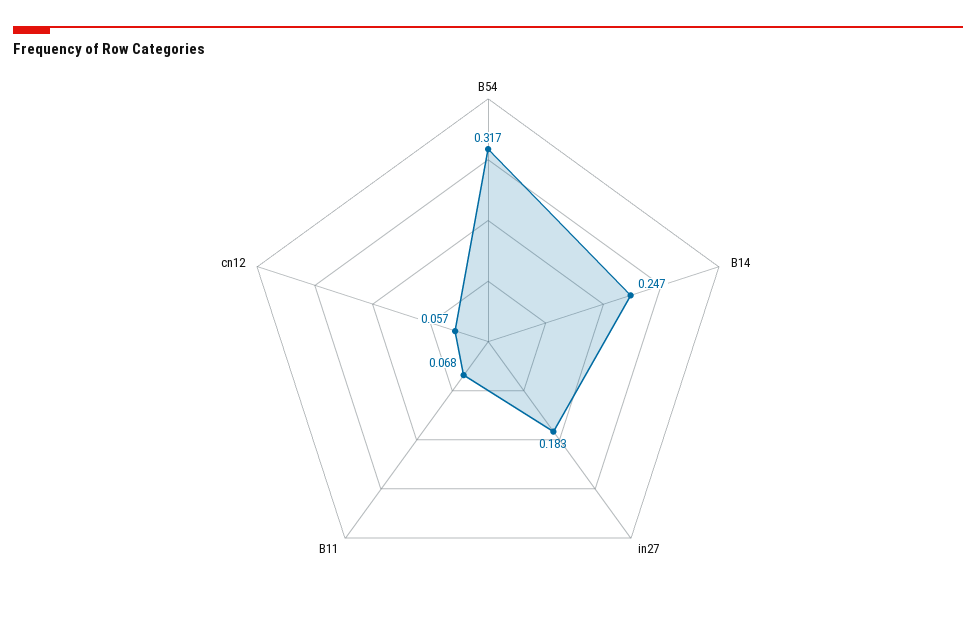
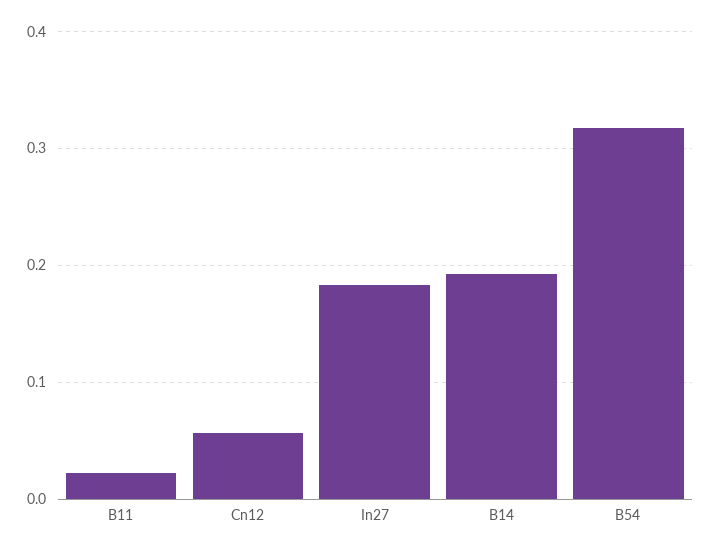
B14: 0.247 -> 0.19
B11: 0.068 -> 0.02

